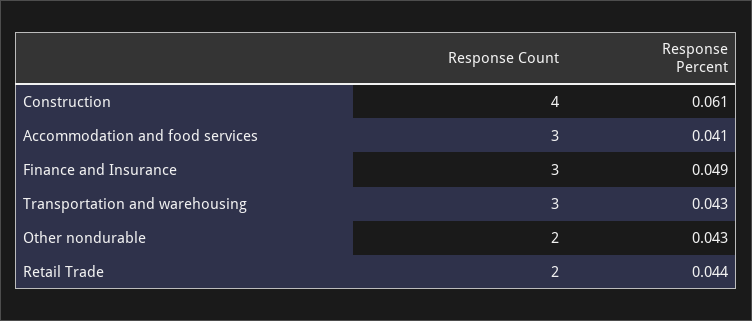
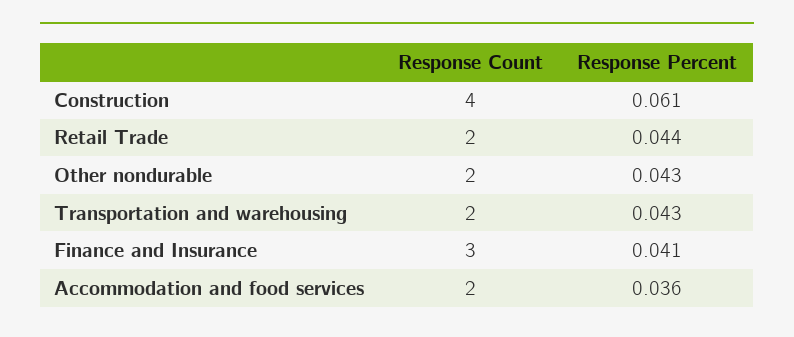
Response Count, Accommodation and food services: 3 -> 2
Response Percent, Accommodation and food services: 0.041 -> 0.036
Response Percent, Finance and Insurance: 0.049 -> 0.041
Response Count, Transportation and warehousing: 3 -> 2

